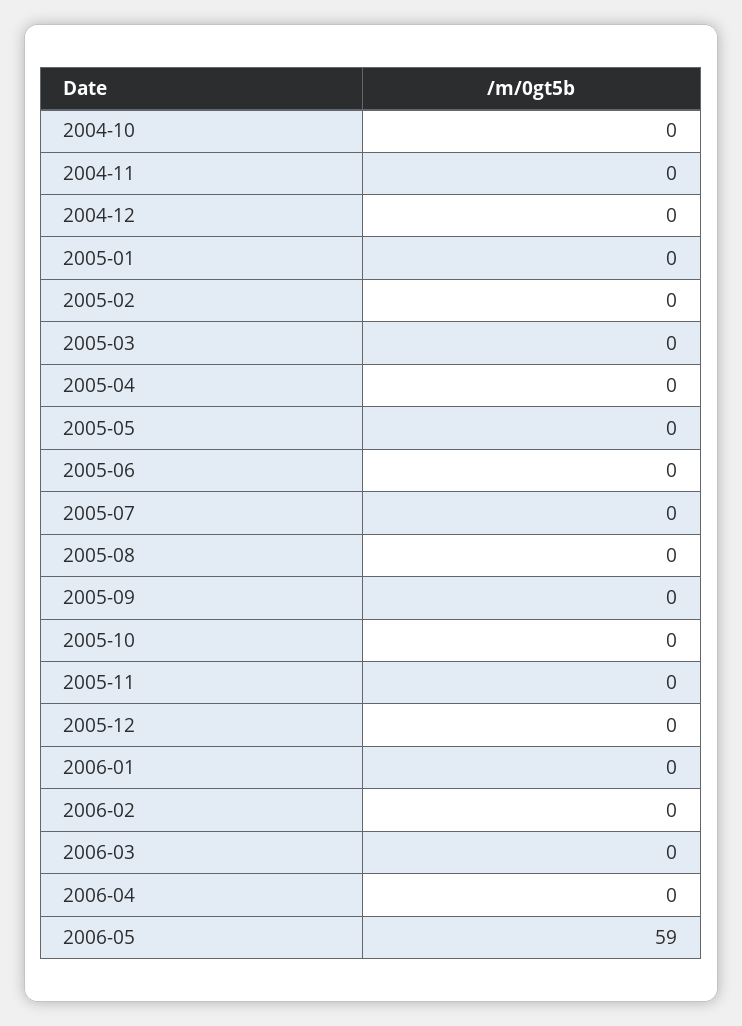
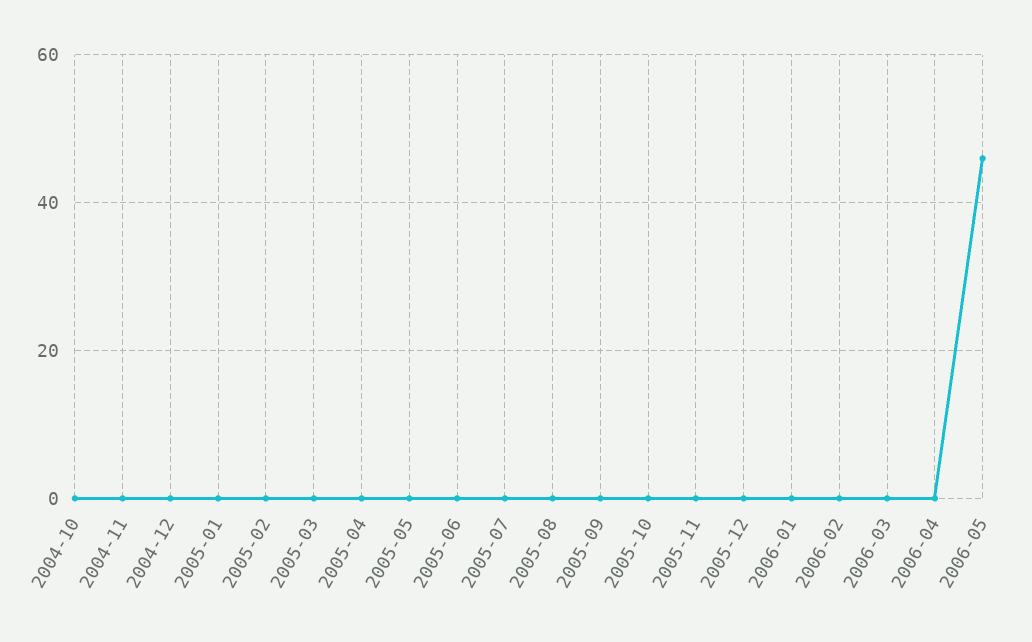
2006-05: 59 -> 45

